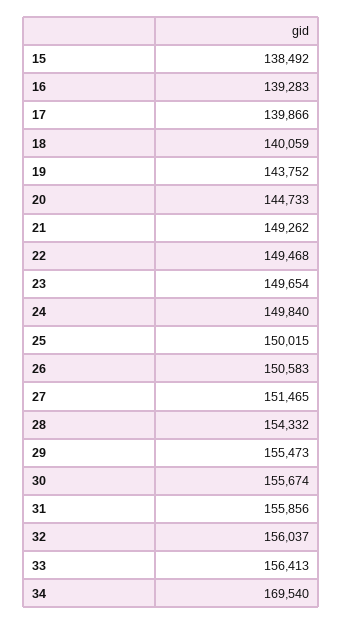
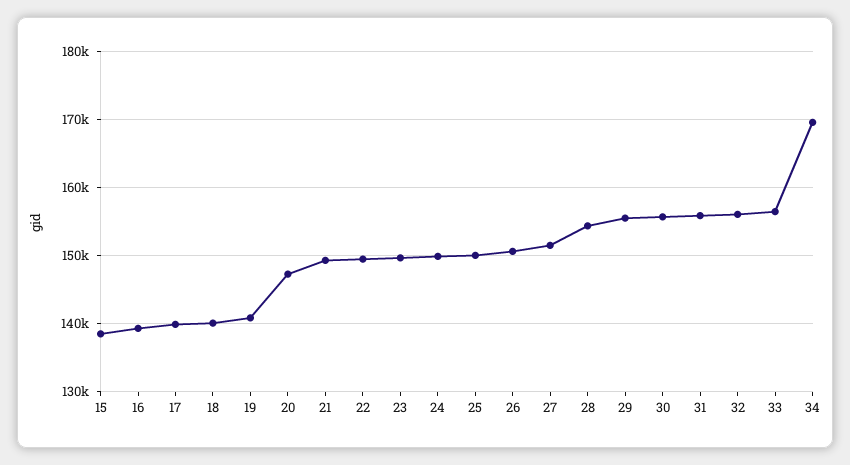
19: 143752 -> 141000
20: 144733 -> 147000

